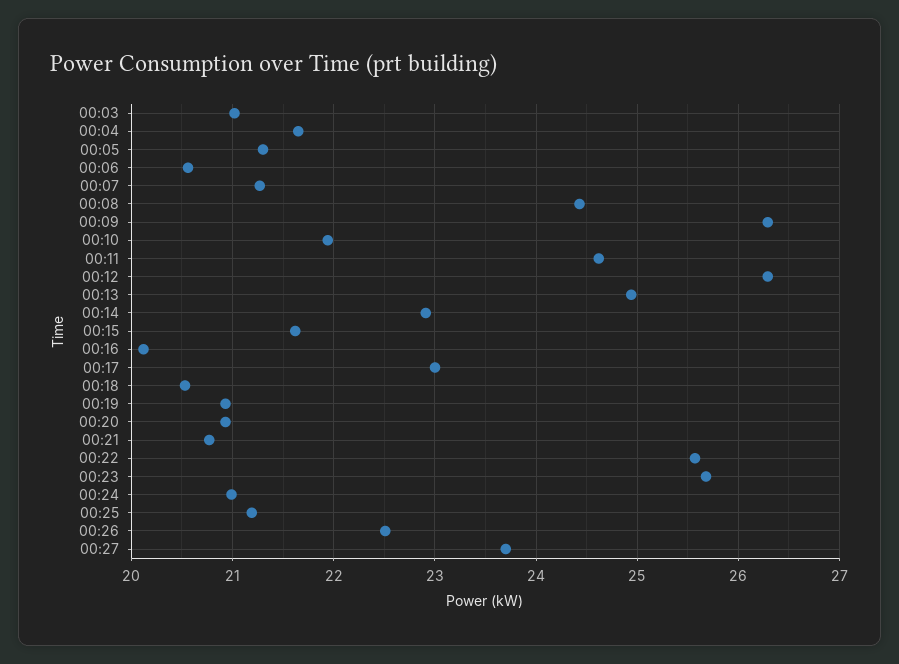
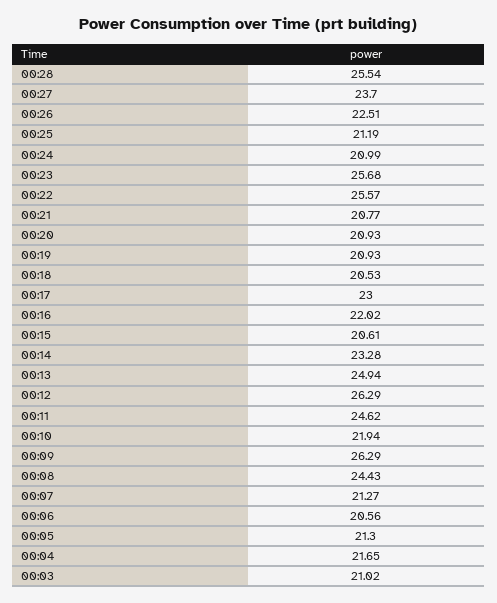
00:14: 22.9 -> 23.28
00:15: 21.6 -> 20.61
00:16: 20.1 -> 22.02
00:28: none -> 25.54

